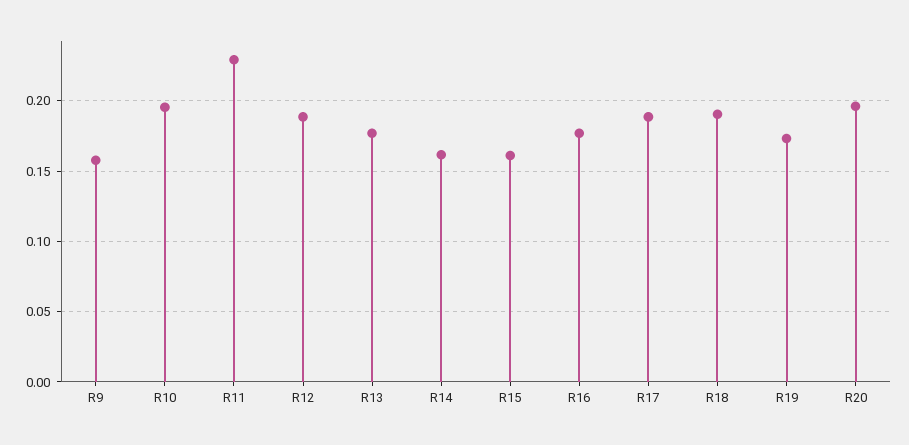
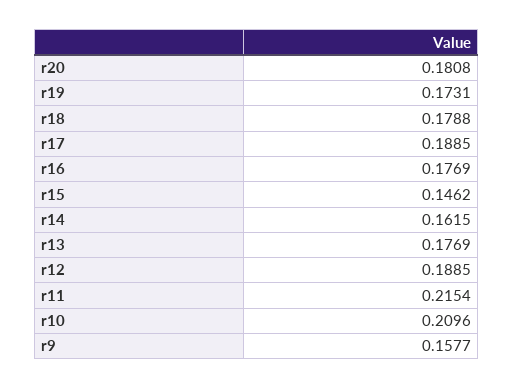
R10: 0.195 -> 0.2096
R11: 0.23 -> 0.2154
R15: 0.16 -> 0.1462
R18: 0.19 -> 0.1788
R20: 0.195 -> 0.1808

